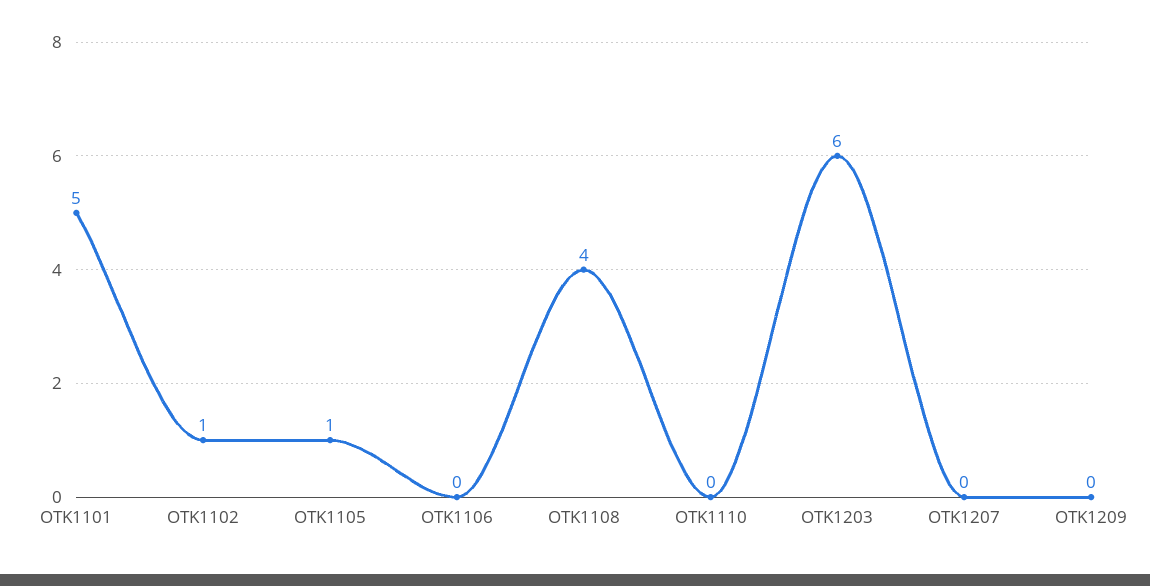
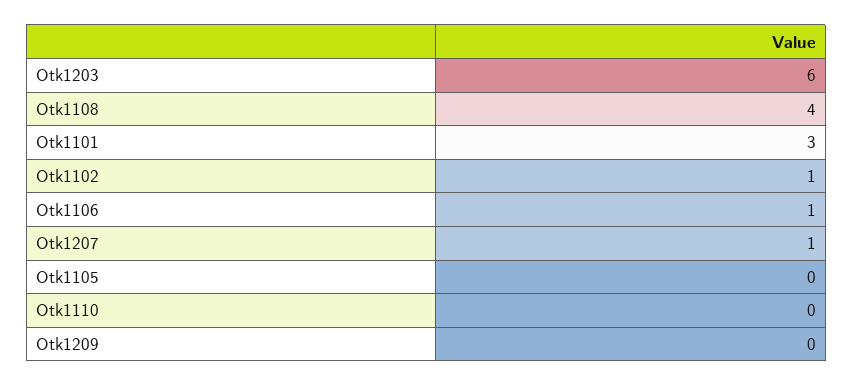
OTK1101: 5 -> 3
OTK1105: 1 -> 0
OTK1106: 0 -> 1
OTK1207: 0 -> 1

